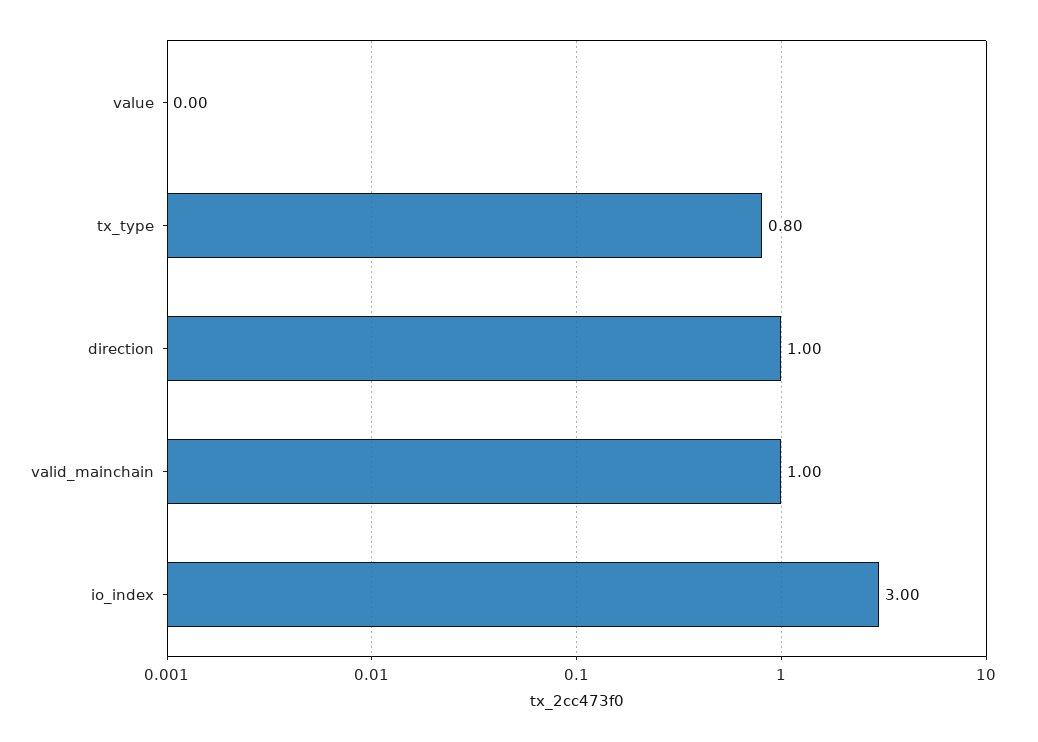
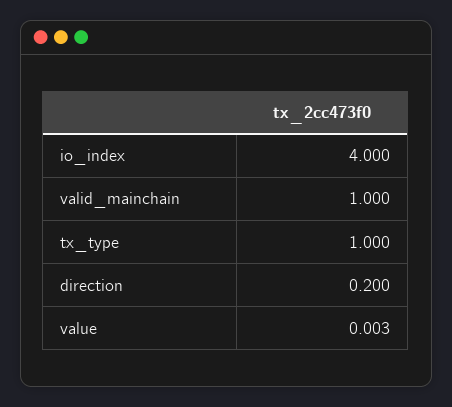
tx_type: 0.8 -> 1
direction: 1 -> 0.2
io_index: 3 -> 4

